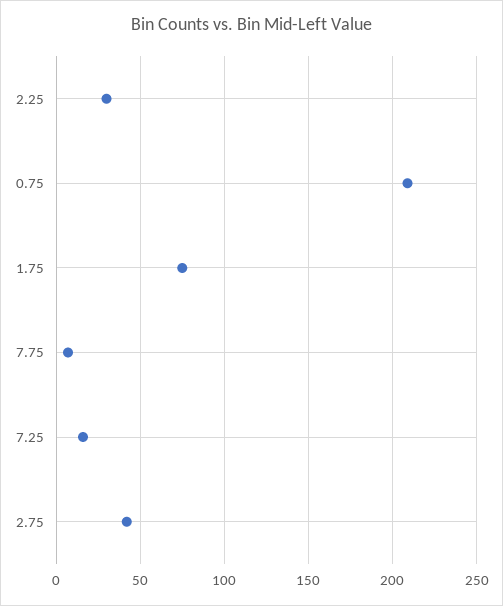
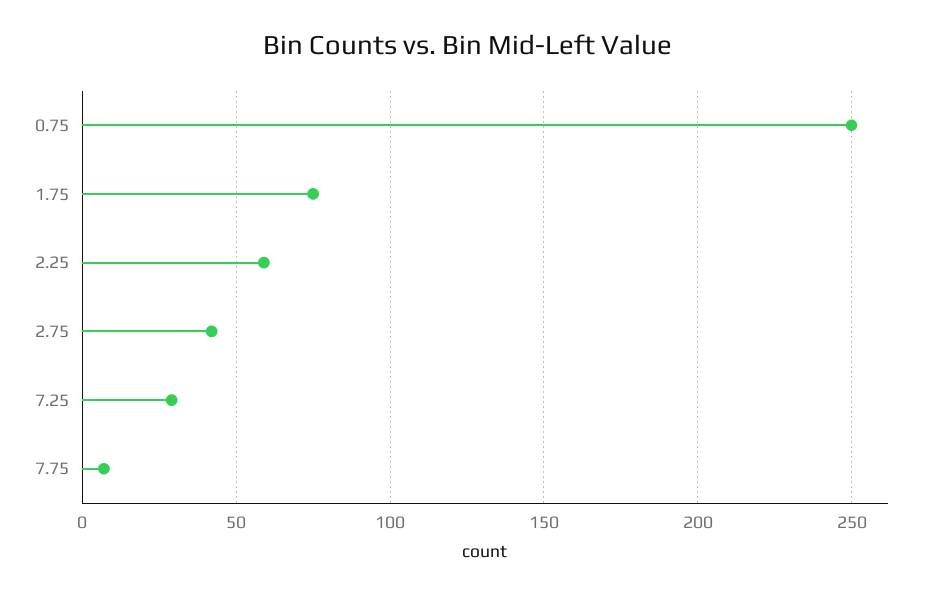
2.25: 30 -> 60
0.75: 210 -> 250
7.25: 15 -> 30

